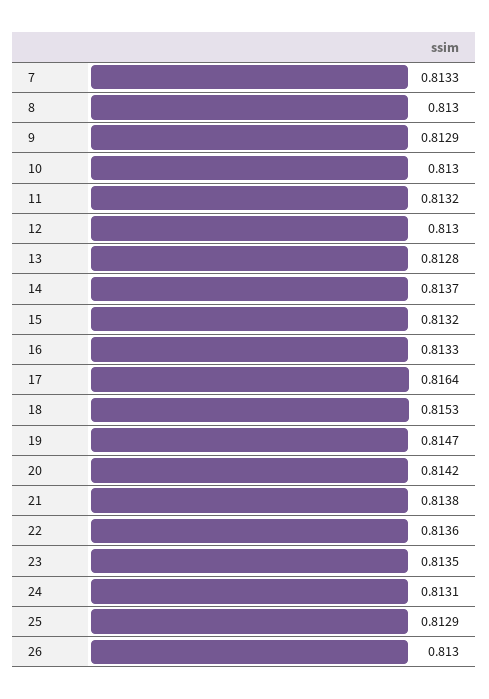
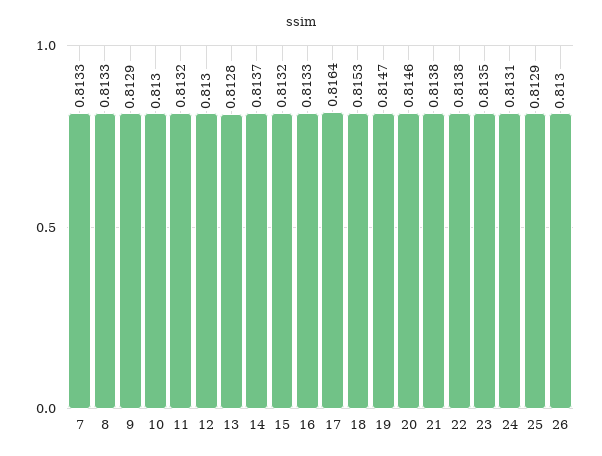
8: 0.813 -> 0.8133
20: 0.8142 -> 0.8146
22: 0.8136 -> 0.8138

